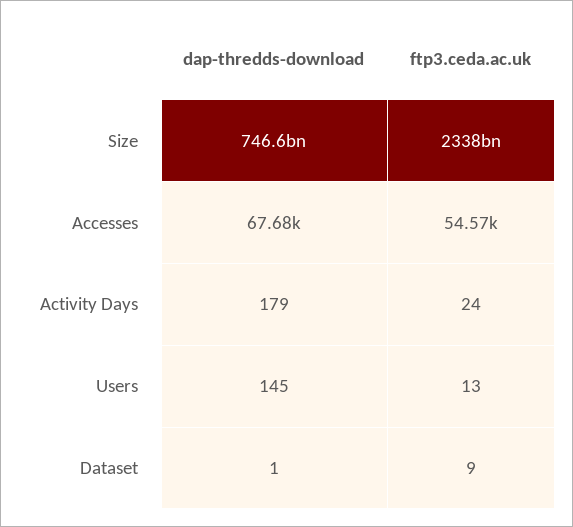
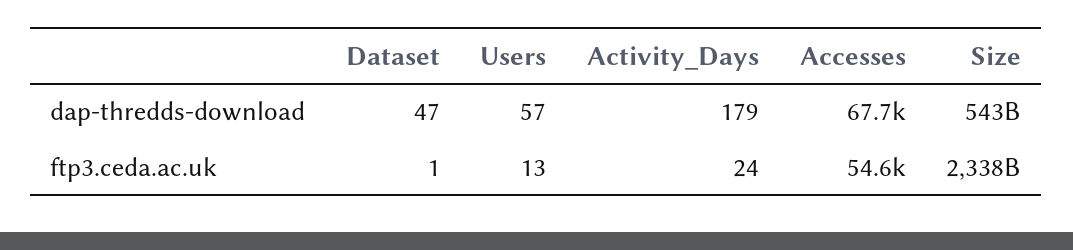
dap-thredds-download, Size: 746600000000 -> 543000000000
dap-thredds-download, Users: 145 -> 57
dap-thredds-download, Dataset: 1 -> 47
ftp3.ceda.ac.uk, Dataset: 9 -> 1

